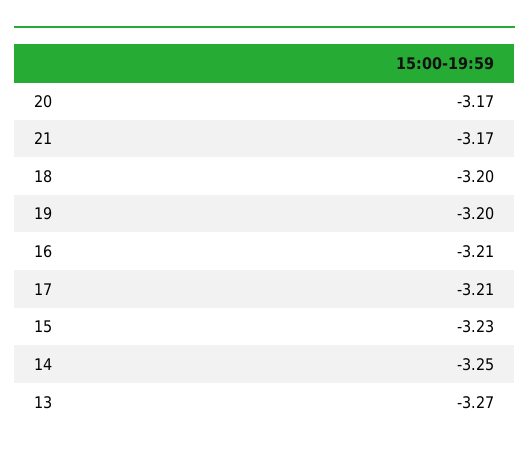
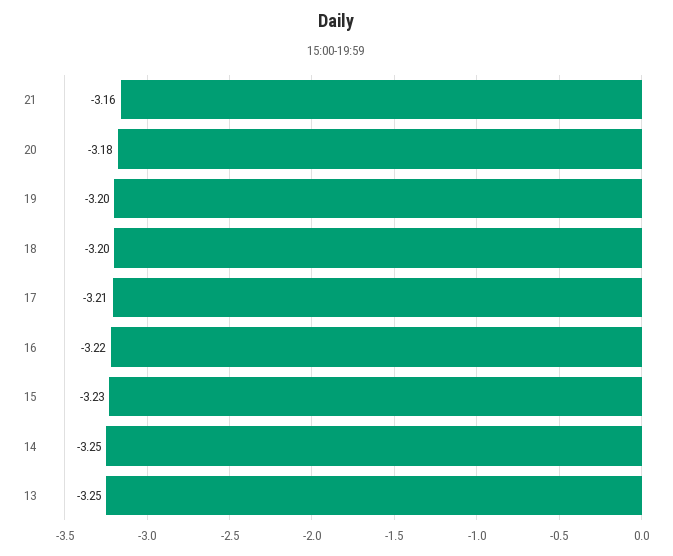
20: -3.17 -> -3.18
21: -3.17 -> -3.16
16: -3.21 -> -3.22
13: -3.27 -> -3.25

